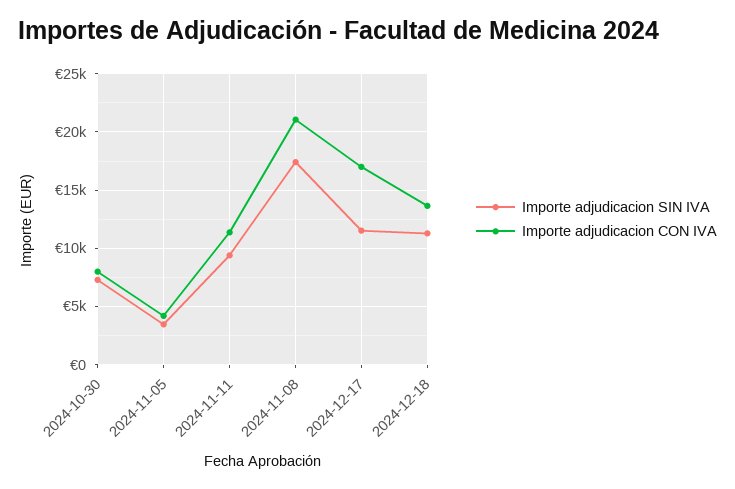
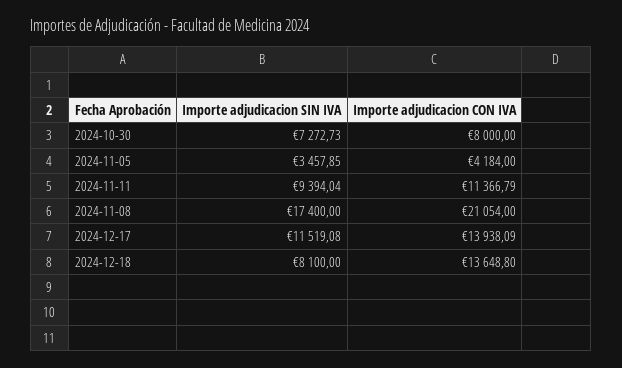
Importe adjudicacion CON IVA, 2024-12-17: 17000 -> 13938.09
Importe adjudicacion SIN IVA, 2024-12-18: 11000 -> 8100

